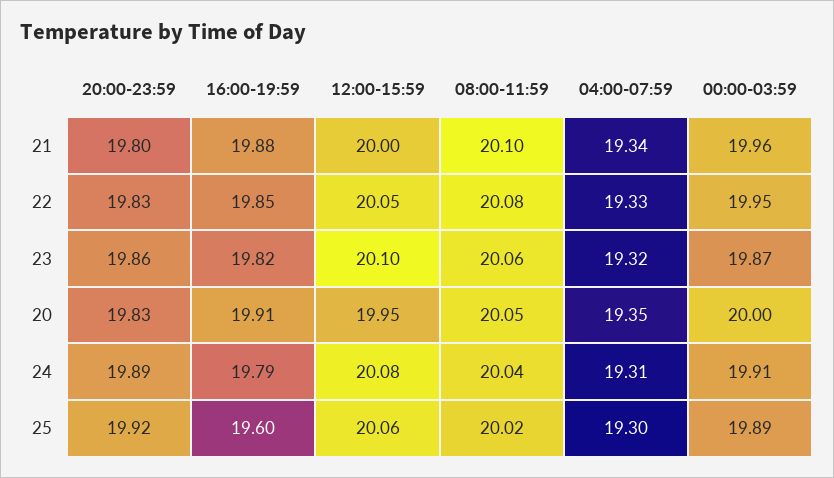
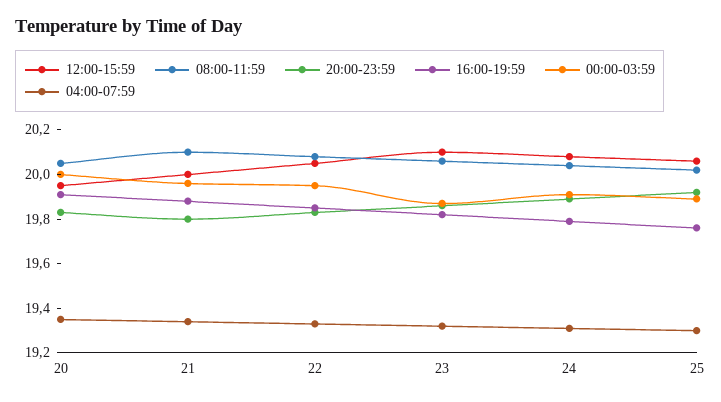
16:00-19:59, 25: 19.6 -> 19.75

